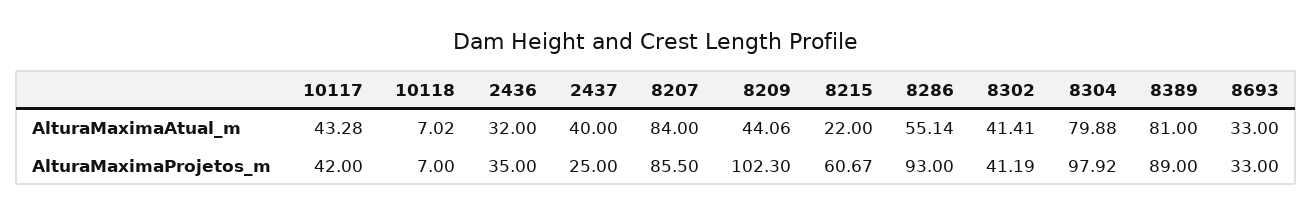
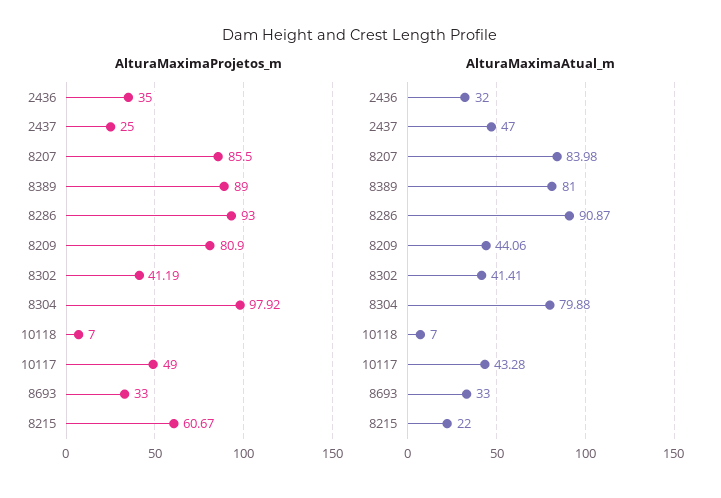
AlturaMaximaAtual_m, 10118: 7.02 -> 7
AlturaMaximaAtual_m, 2437: 40 -> 47
AlturaMaximaAtual_m, 8207: 84 -> 83.98
AlturaMaximaAtual_m, 8286: 55.14 -> 90.87
AlturaMaximaProjetos_m, 10117: 42 -> 49
AlturaMaximaProjetos_m, 8209: 102.3 -> 80.9

